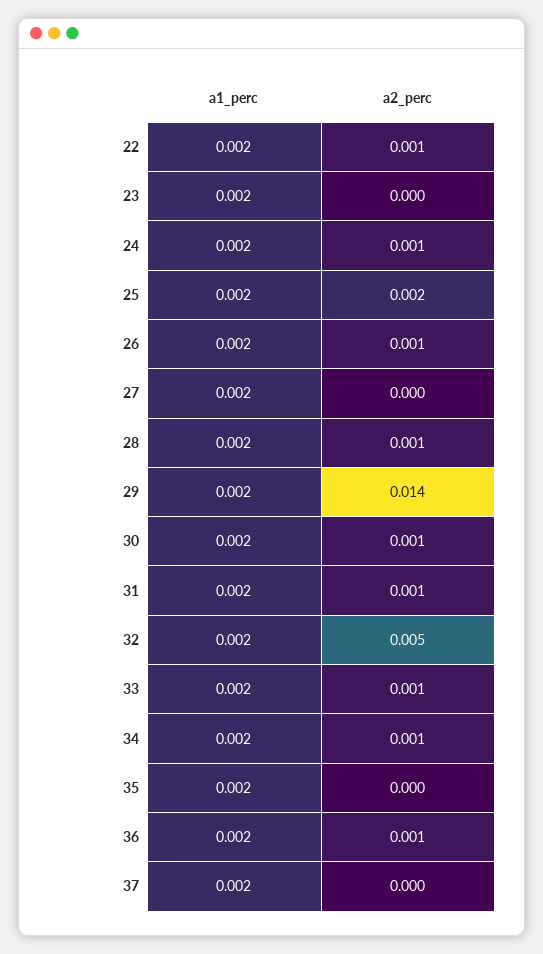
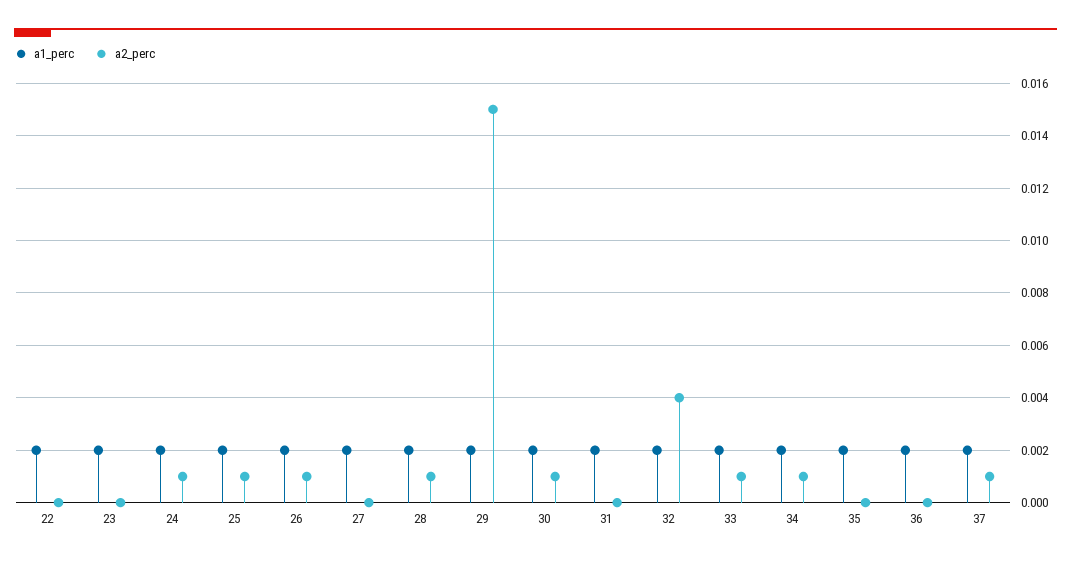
a2_perc, 22: 0.001 -> 0
a2_perc, 25: 0.002 -> 0.001
a2_perc, 29: 0.014 -> 0.015
a2_perc, 31: 0.001 -> 0
a2_perc, 32: 0.005 -> 0.004
a2_perc, 36: 0.001 -> 0
a2_perc, 37: 0 -> 0.001

